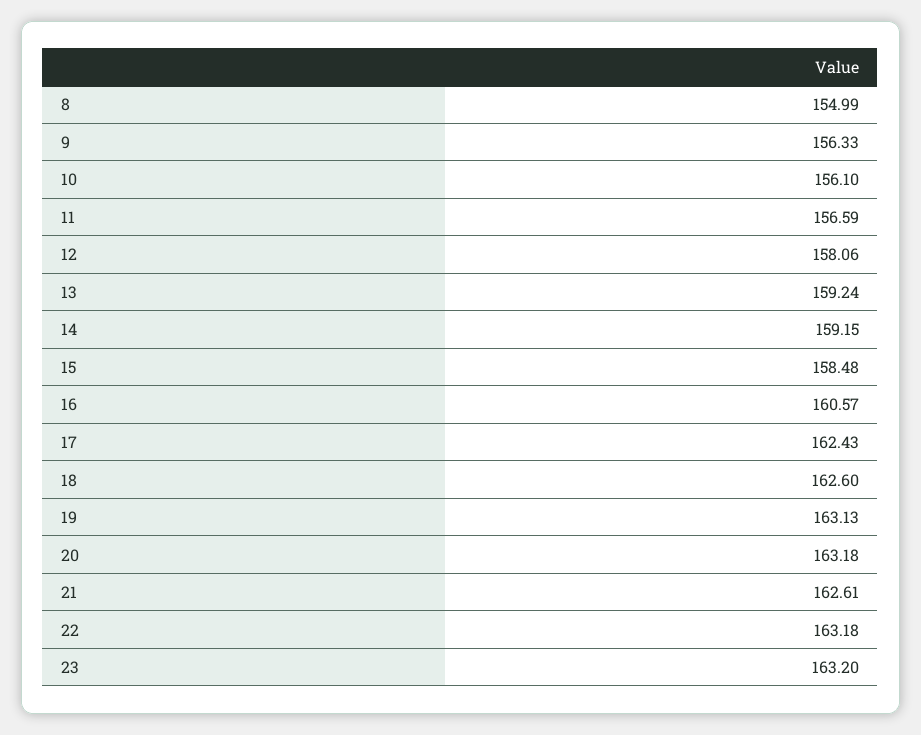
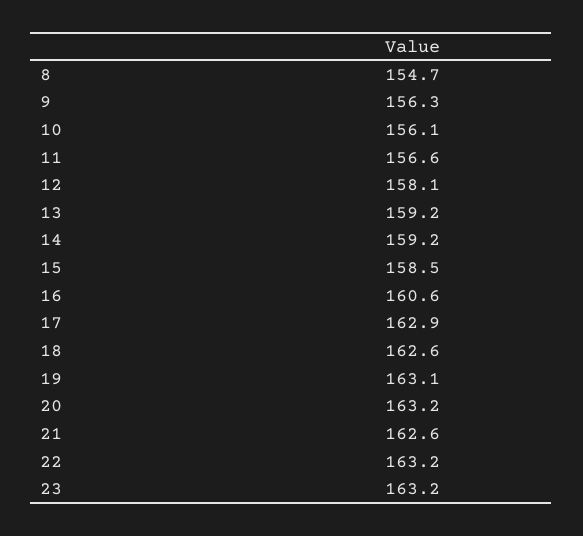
8: 154.99 -> 154.7
17: 162.43 -> 162.9

